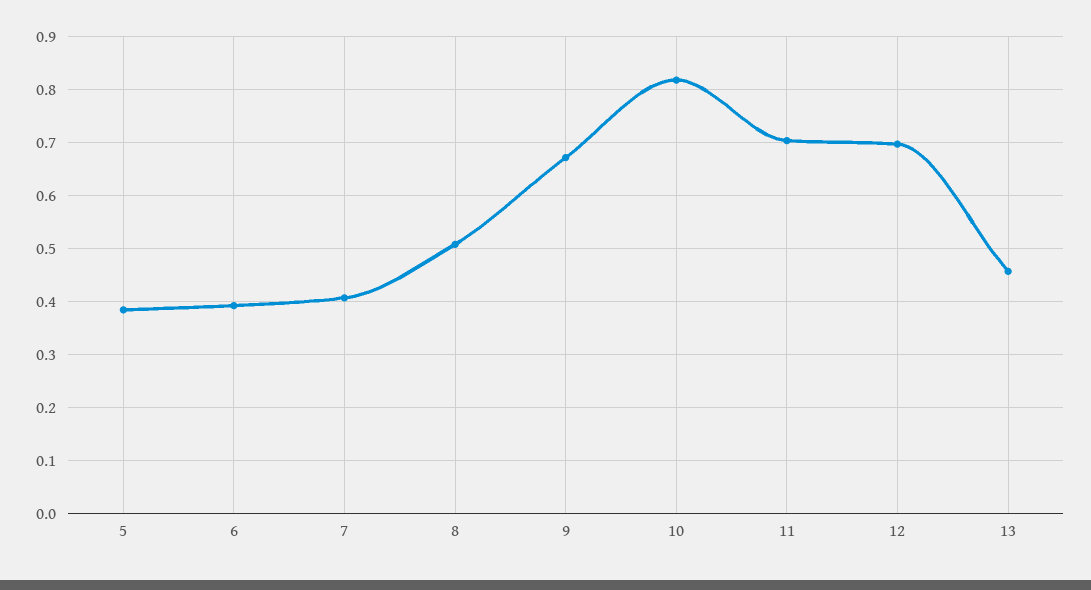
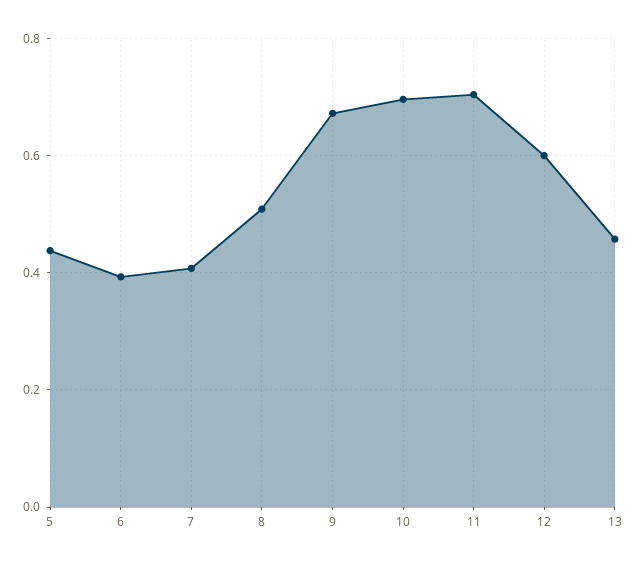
5: 0.38 -> 0.44
10: 0.82 -> 0.7
12: 0.7 -> 0.6

